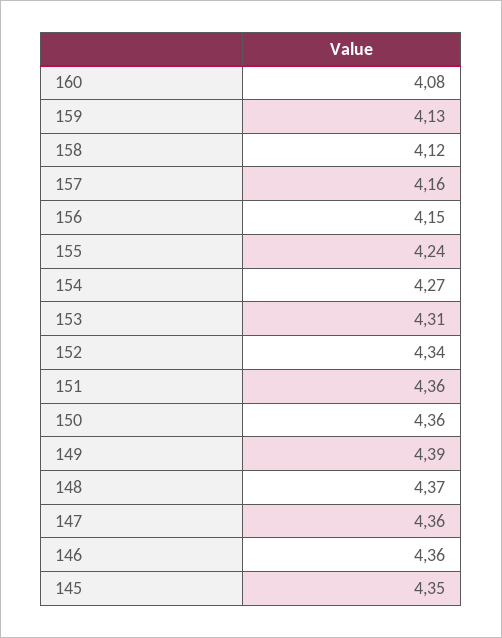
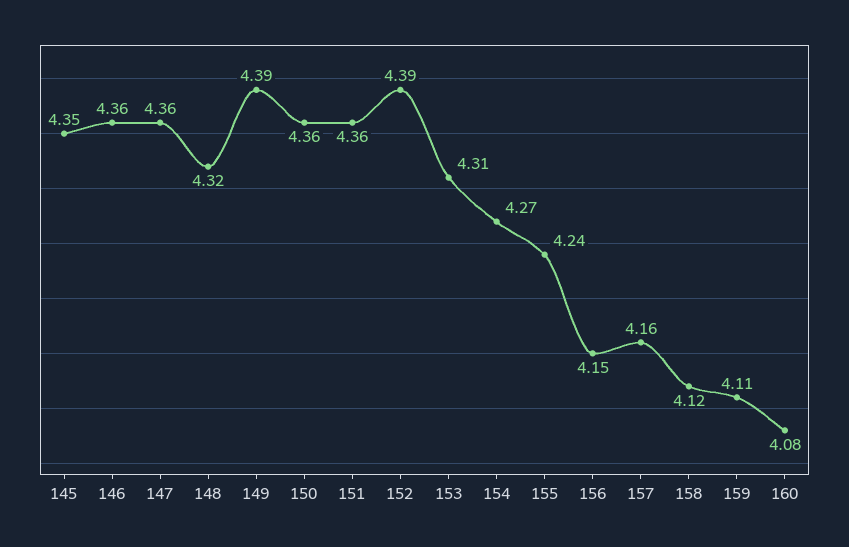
159: 4.13 -> 4.11
152: 4.34 -> 4.39
148: 4.37 -> 4.32

